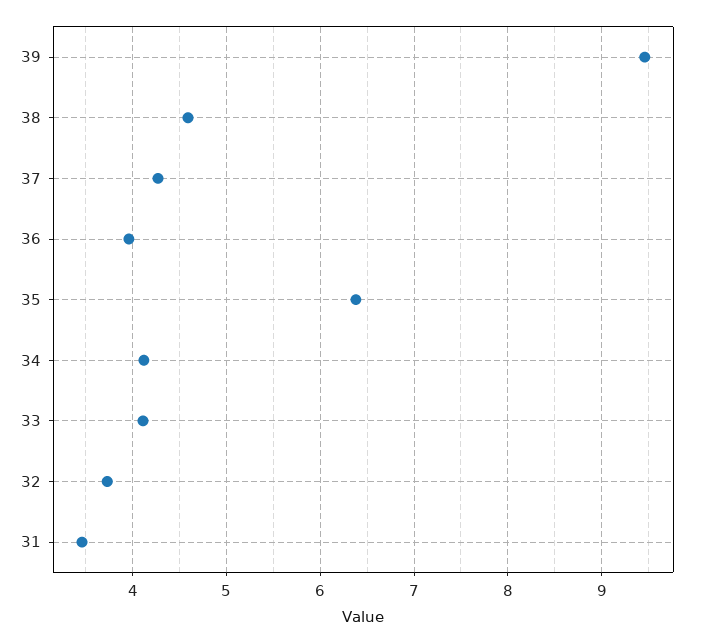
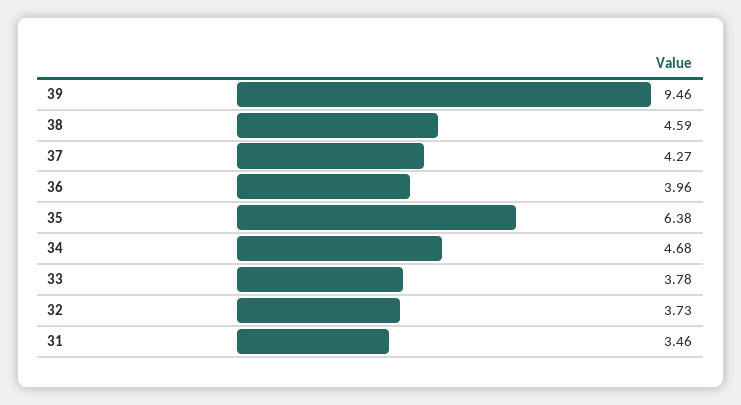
34: 4.1 -> 4.68
33: 4.1 -> 3.78

